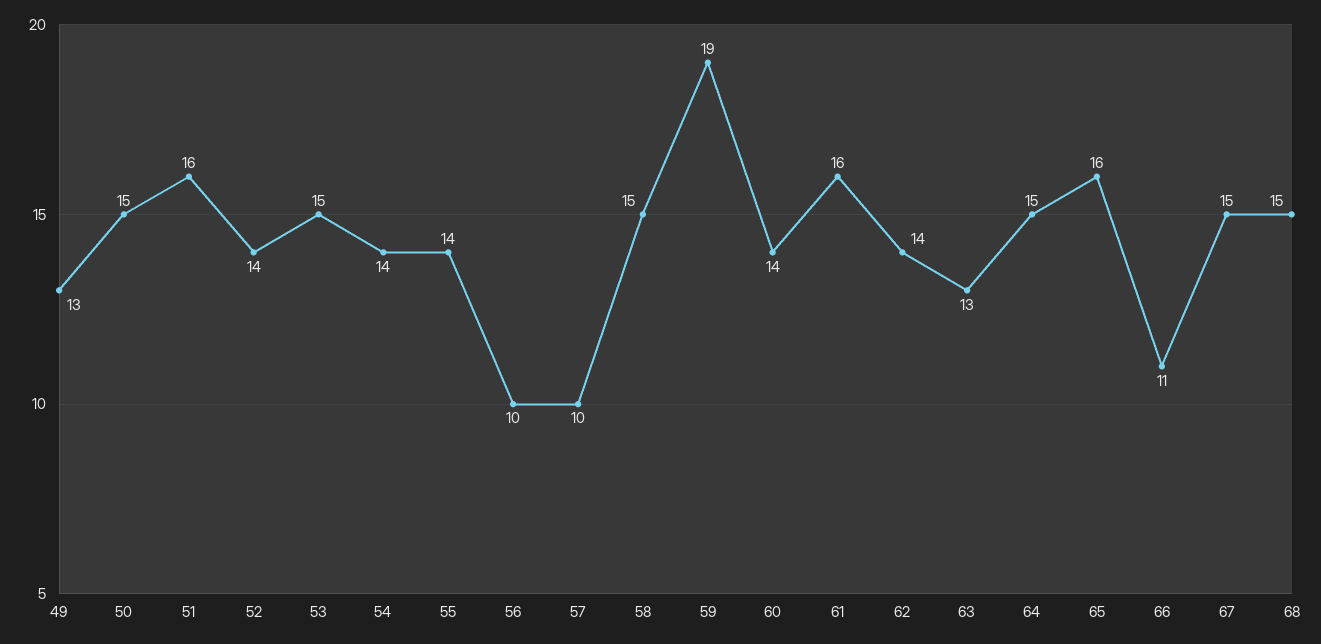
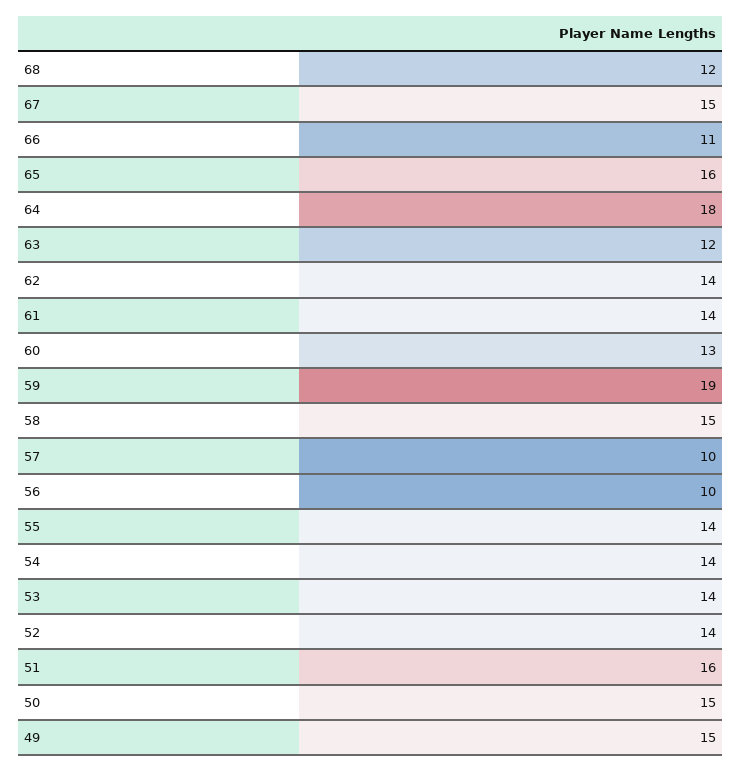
49: 13 -> 15
53: 15 -> 14
60: 14 -> 13
61: 16 -> 14
63: 13 -> 12
64: 15 -> 18
68: 15 -> 12

